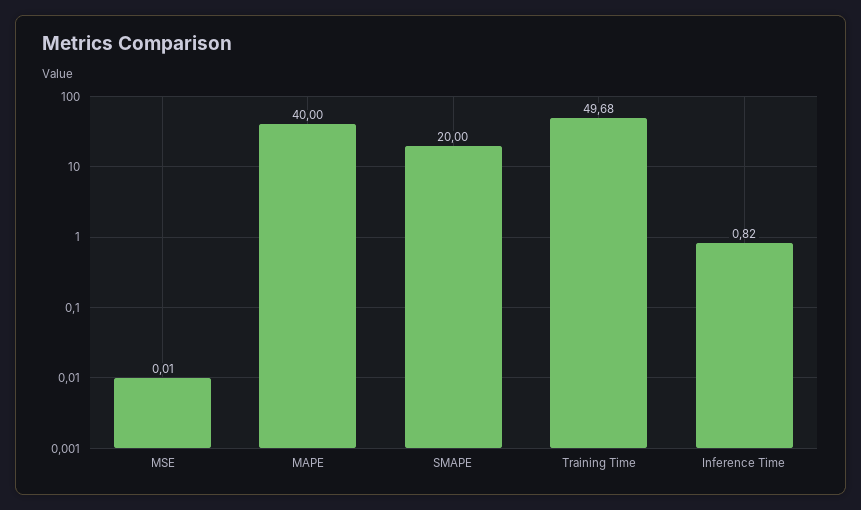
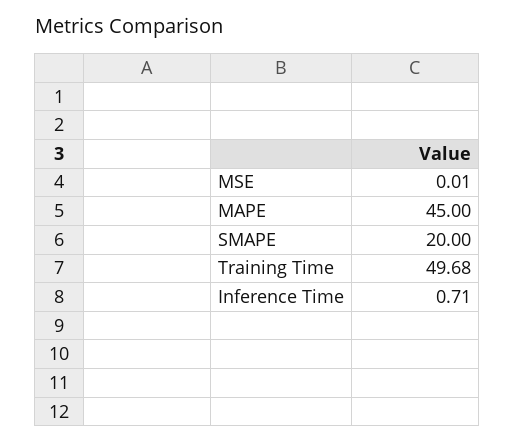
MAPE: 40 -> 45
Inference Time: 0.82 -> 0.71

